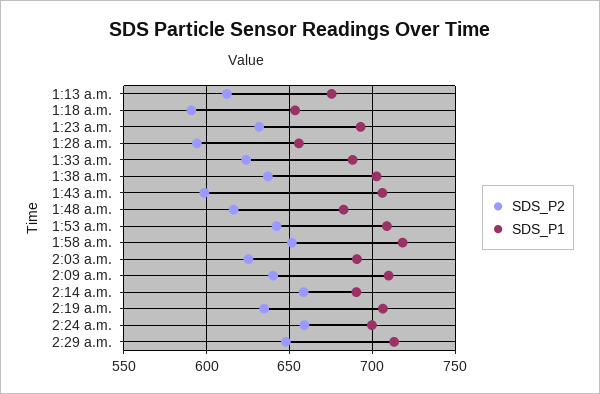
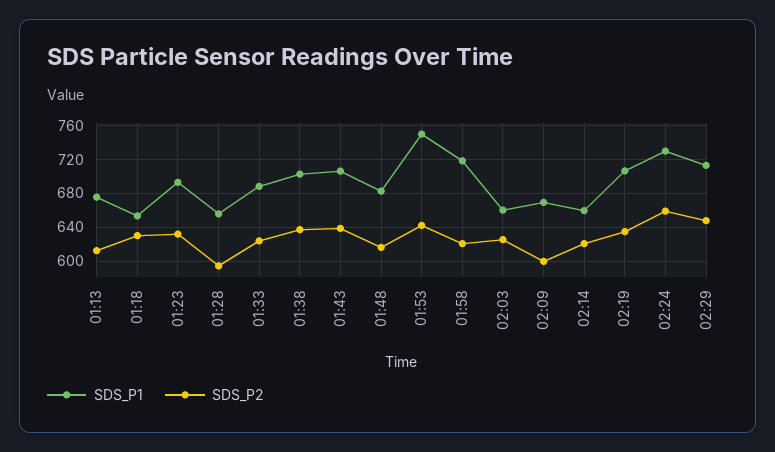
SDS_P2, 1:18 a.m.: 590 -> 630
SDS_P2, 1:43 a.m.: 600 -> 640
SDS_P1, 1:53 a.m.: 710 -> 750
SDS_P2, 1:58 a.m.: 650 -> 620
SDS_P1, 2:03 a.m.: 690 -> 660
SDS_P2, 2:09 a.m.: 640 -> 600
SDS_P1, 2:09 a.m.: 710 -> 670
SDS_P2, 2:14 a.m.: 660 -> 620
SDS_P1, 2:14 a.m.: 690 -> 660
SDS_P1, 2:24 a.m.: 700 -> 730

